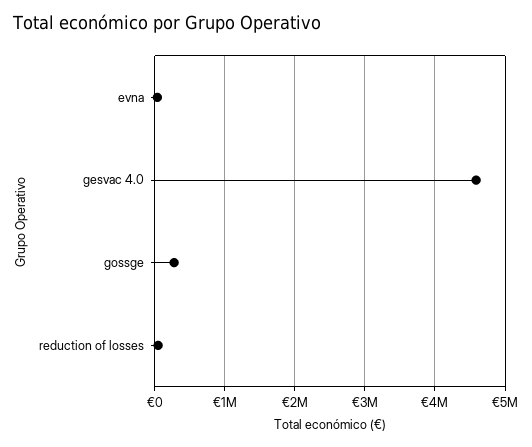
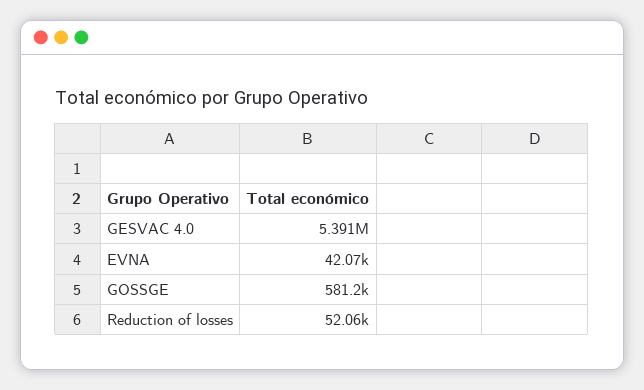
gesvac 4.0: 4600000 -> 5391000
gossge: 300000 -> 581200

